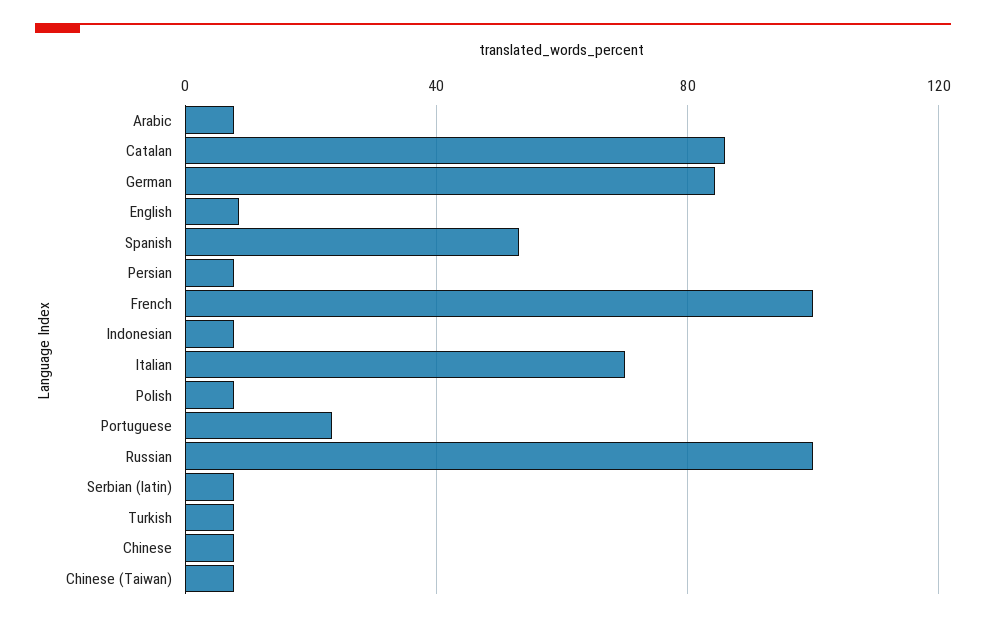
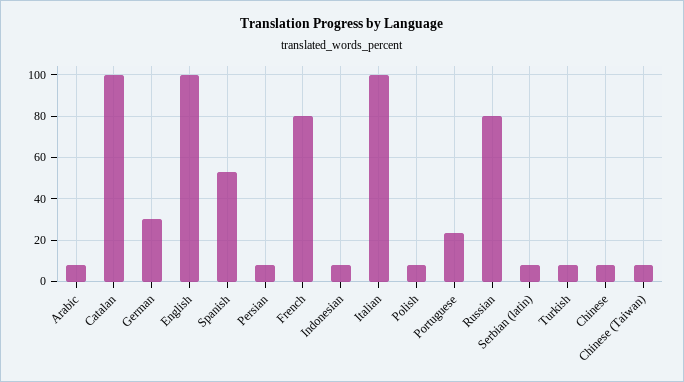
Catalan: 85 -> 100
German: 85 -> 30
English: 10 -> 100
French: 100 -> 80
Italian: 70 -> 100
Russian: 100 -> 80

